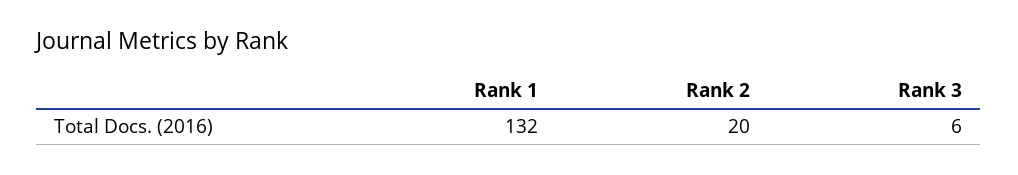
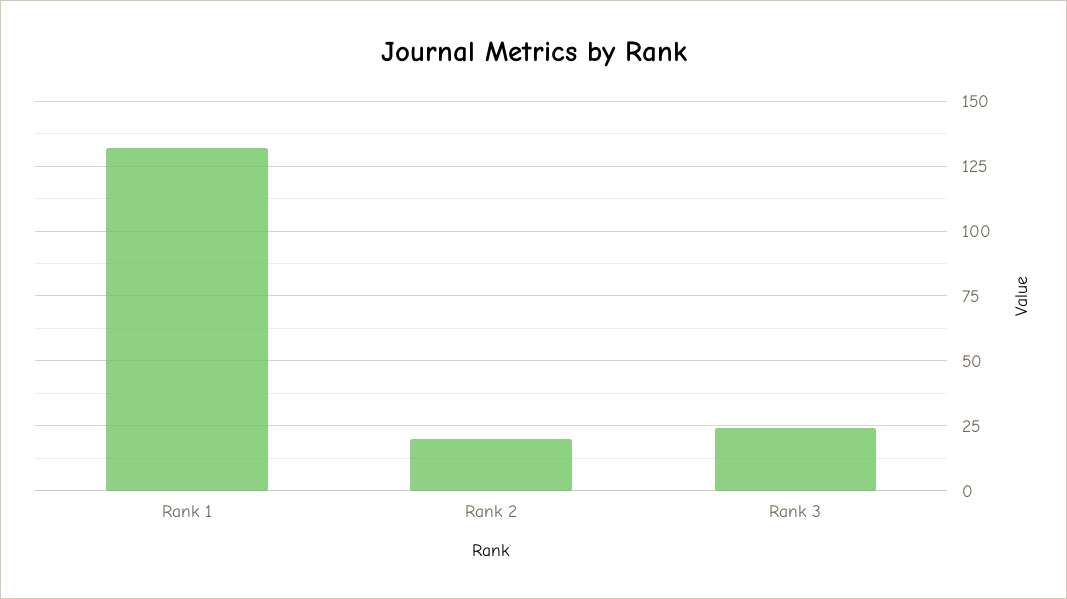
Rank 3: 6 -> 25

